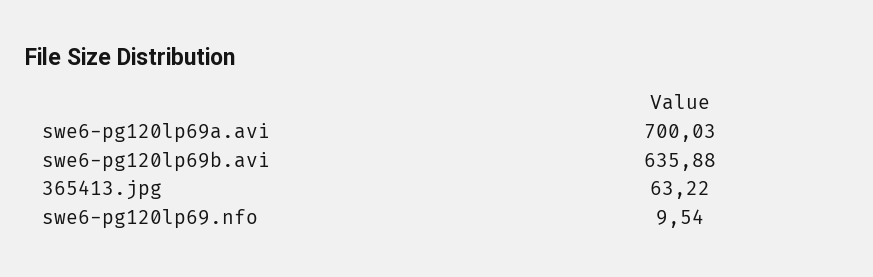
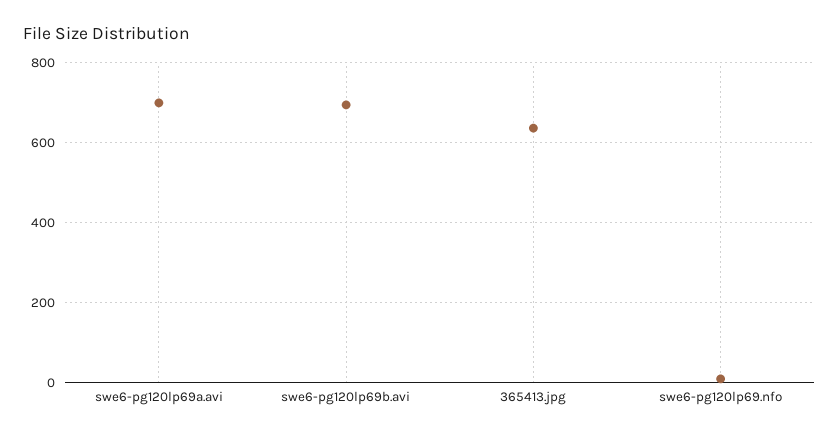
swe6-pg120lp69b.avi: 635.88 -> 700
365413.jpg: 63.22 -> 640

